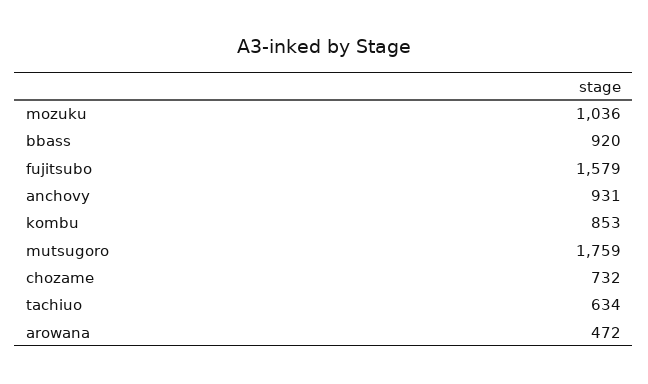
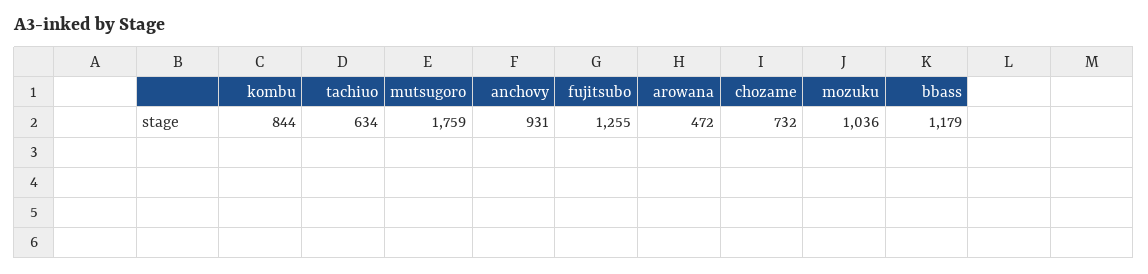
bbass: 920 -> 1179
fujitsubo: 1579 -> 1255
kombu: 853 -> 844

